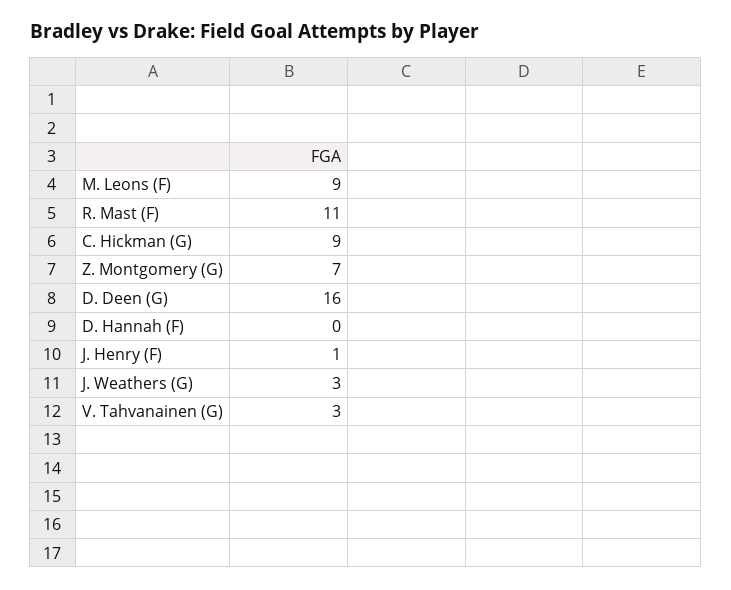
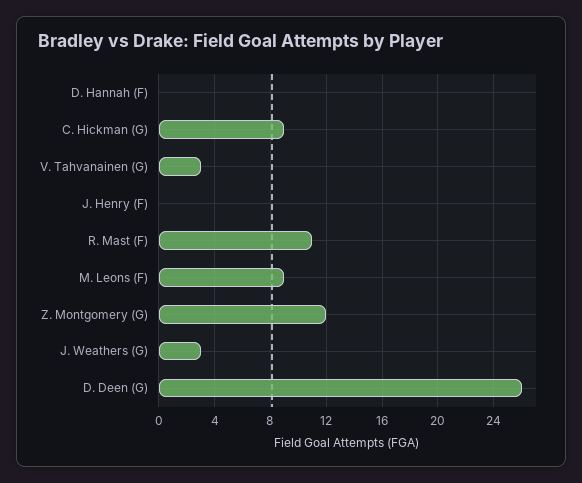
Z. Montgomery (G): 7 -> 12
D. Deen (G): 16 -> 26
J. Henry (F): 1 -> 0

